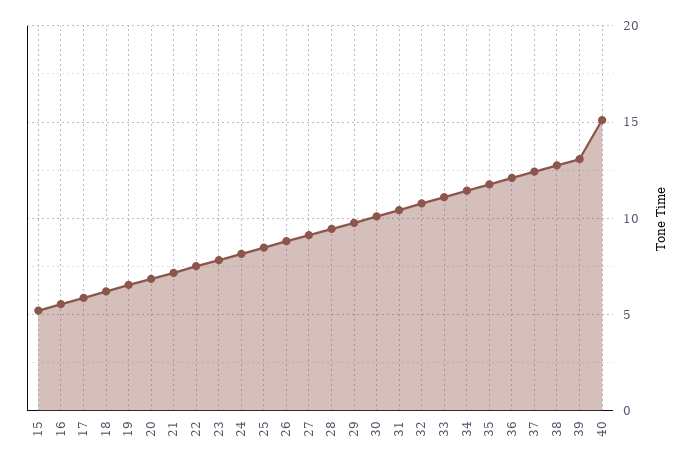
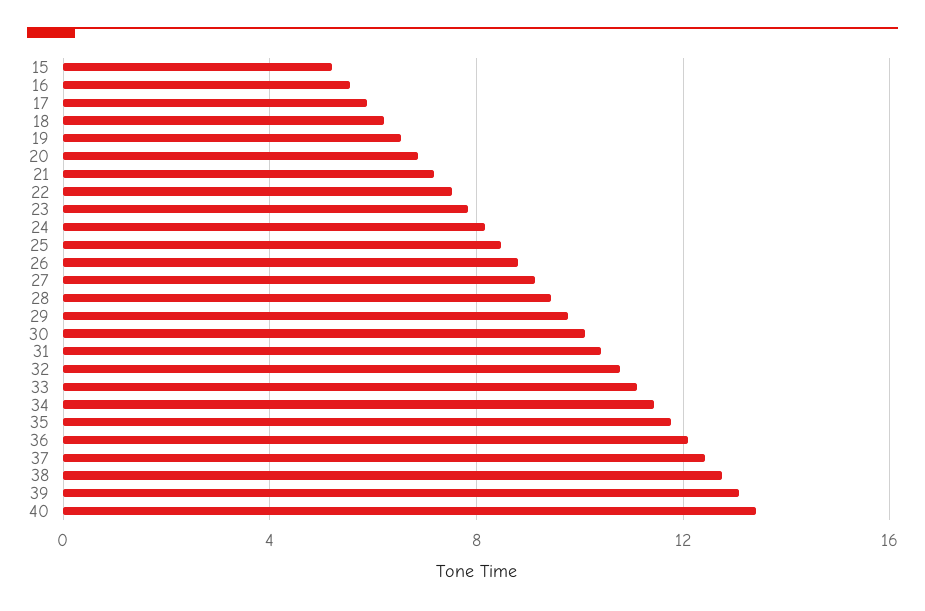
40: 15 -> 13.5

